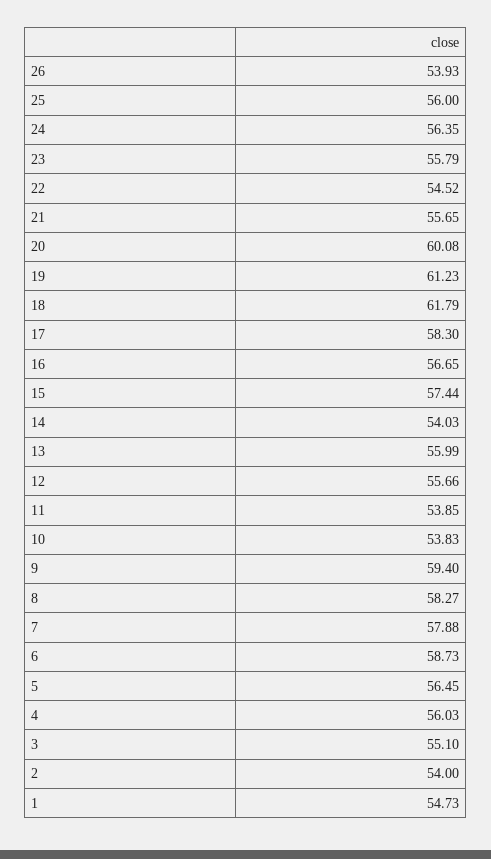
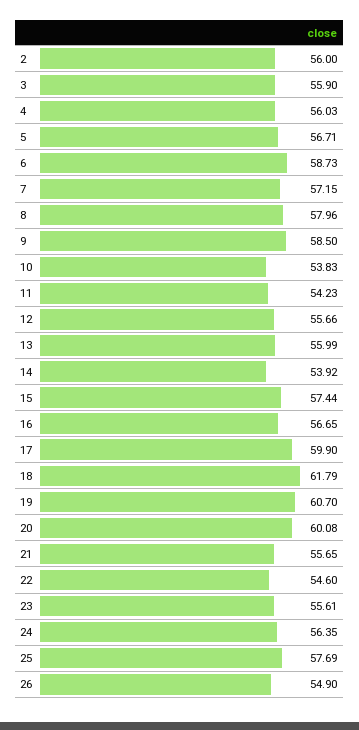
26: 53.93 -> 54.9
25: 56 -> 57.69
23: 55.79 -> 55.61
22: 54.52 -> 54.6
19: 61.23 -> 60.7
17: 58.3 -> 59.9
14: 54.03 -> 53.92
11: 53.85 -> 54.23
9: 59.4 -> 58.5
8: 58.27 -> 57.96
7: 57.88 -> 57.15
5: 56.45 -> 56.71
3: 55.1 -> 55.9
2: 54 -> 56
1: 54.73 -> none

